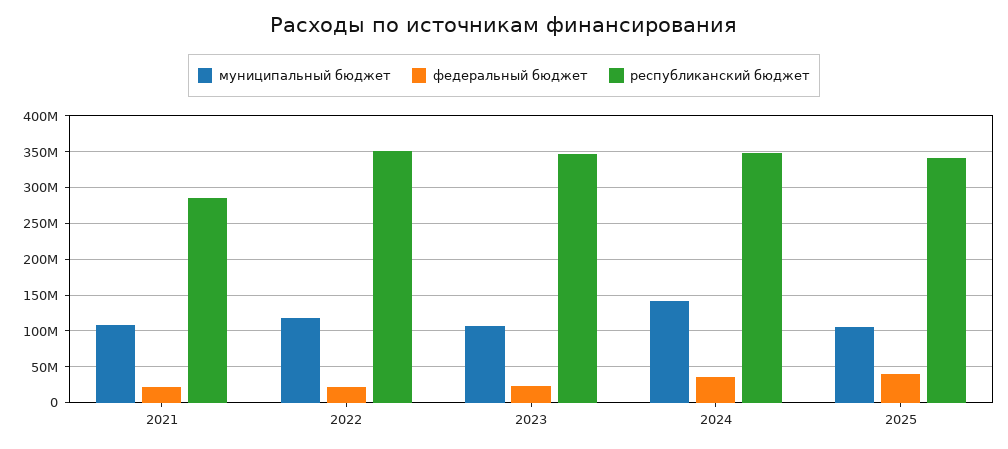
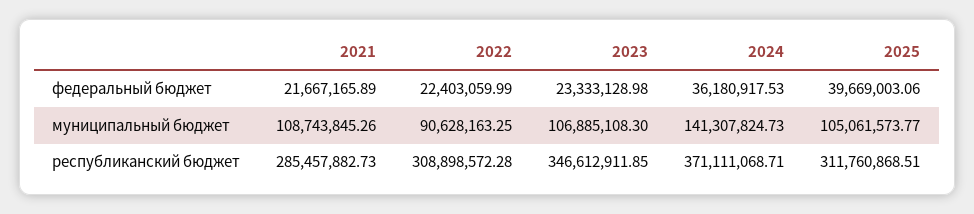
муниципальный бюджет, 2022: 120000000 -> 90628163.25
республиканский бюджет, 2022: 350000000 -> 308898572.28
республиканский бюджет, 2024: 350000000 -> 371111068.71
республиканский бюджет, 2025: 340000000 -> 311760868.51

